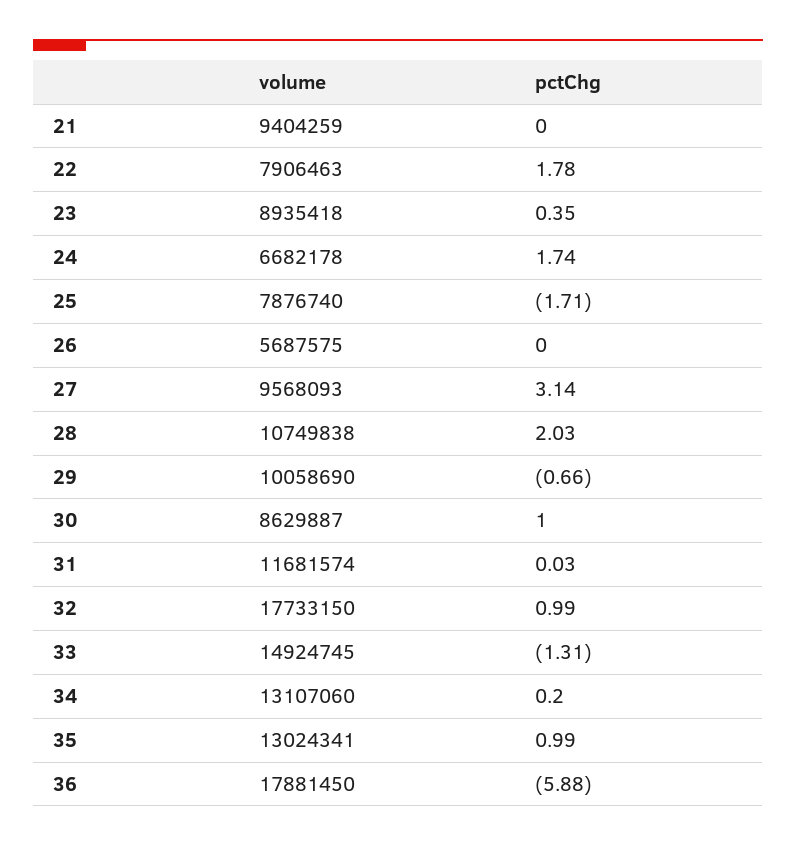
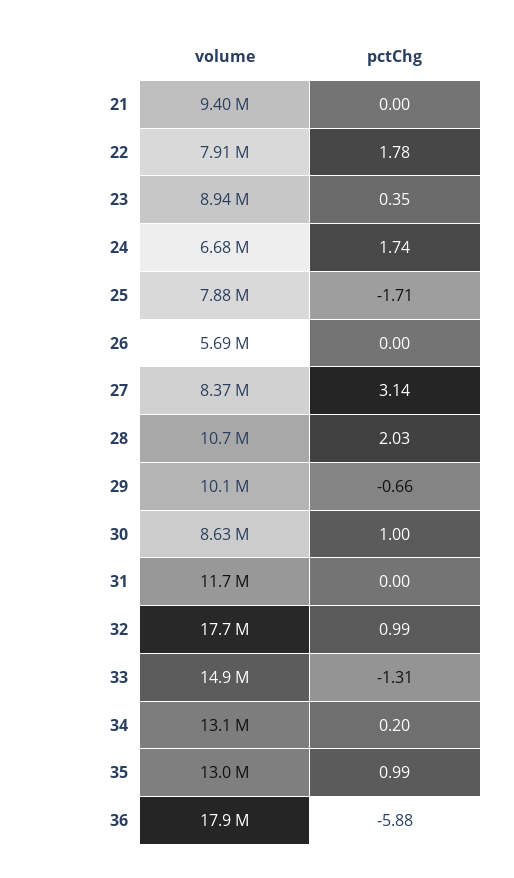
volume, 27: 9568093 -> 8370000
pctChg, 31: 0.03 -> 0

